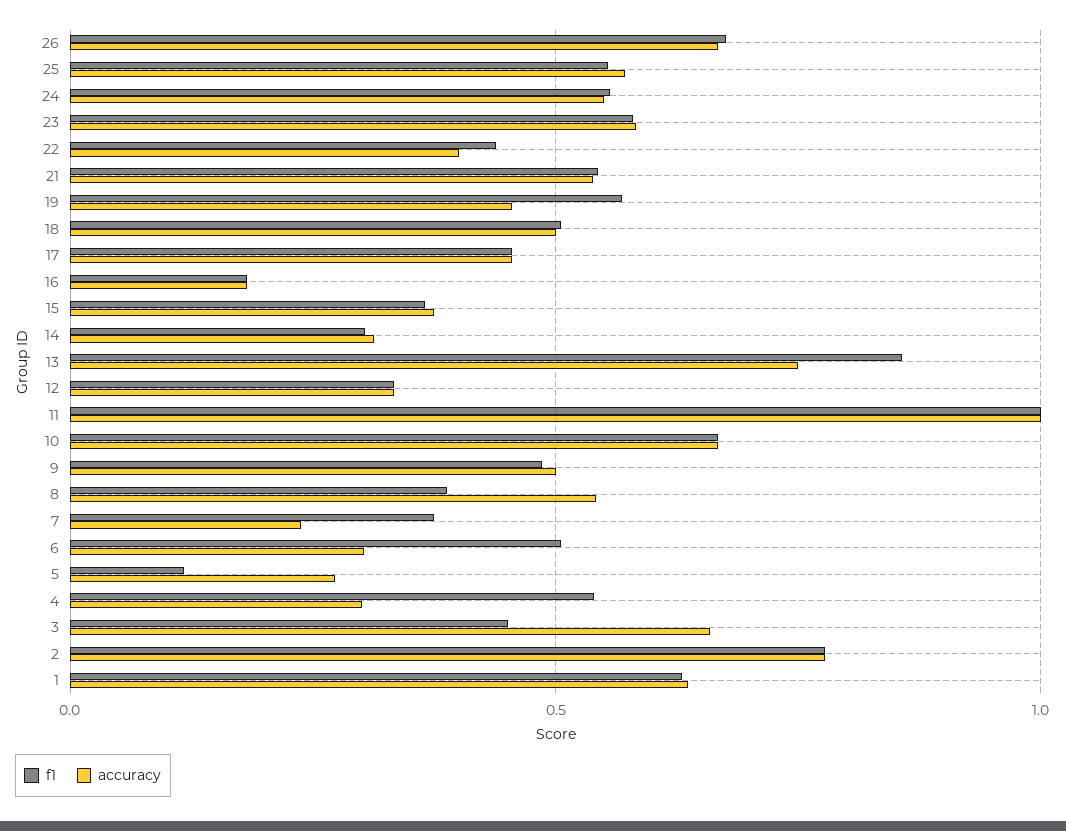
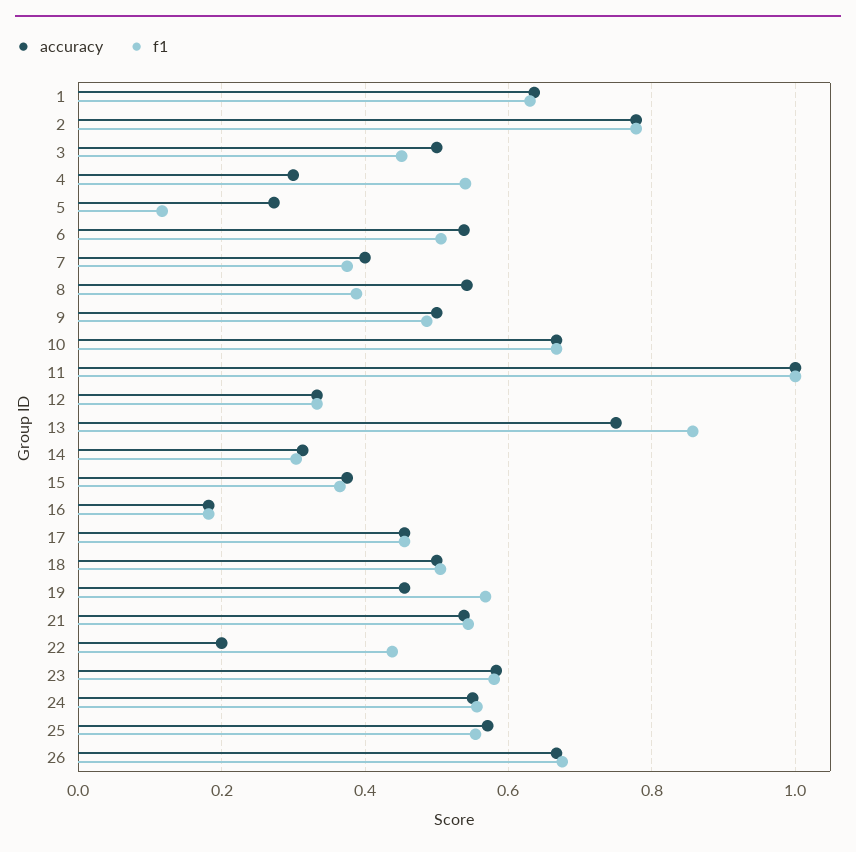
accuracy, 22: 0.4 -> 0.2
accuracy, 7: 0.25 -> 0.4
accuracy, 6: 0.3 -> 0.54
accuracy, 3: 0.65 -> 0.5

